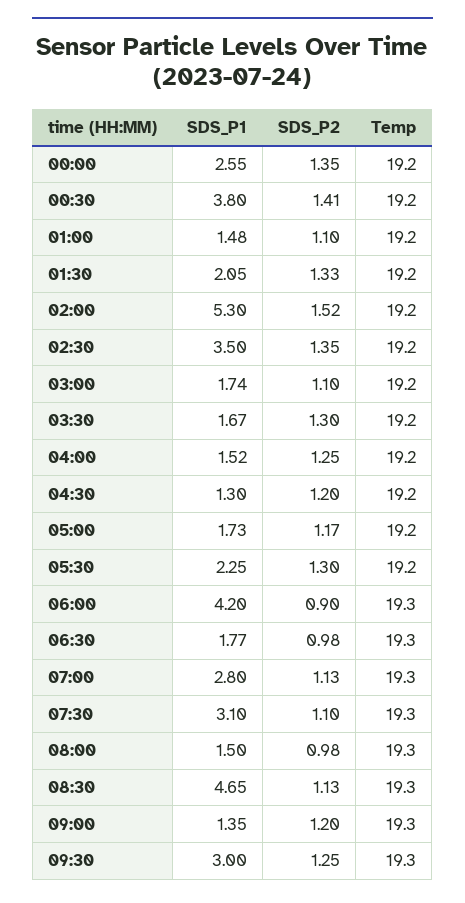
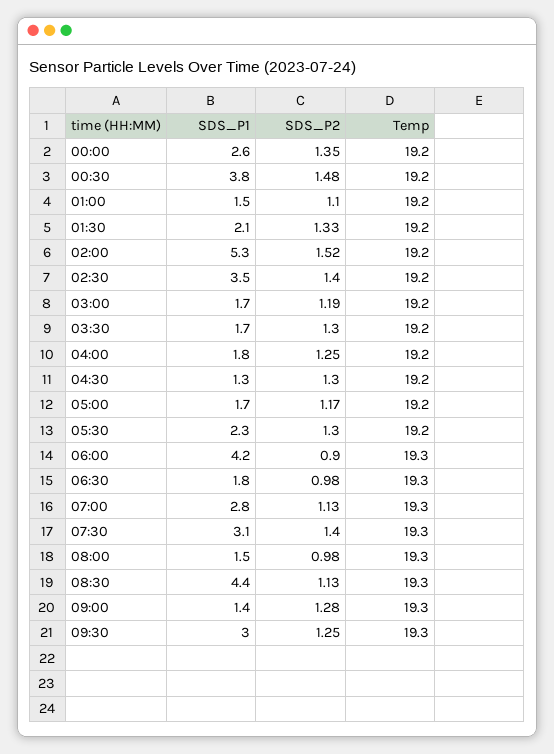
SDS_P2, 00:30: 1.41 -> 1.48
SDS_P2, 02:30: 1.35 -> 1.4
SDS_P2, 03:00: 1.1 -> 1.19
SDS_P1, 04:00: 1.52 -> 1.8
SDS_P2, 04:30: 1.2 -> 1.3
SDS_P2, 07:30: 1.1 -> 1.4
SDS_P1, 08:30: 4.65 -> 4.4
SDS_P2, 09:00: 1.2 -> 1.28

